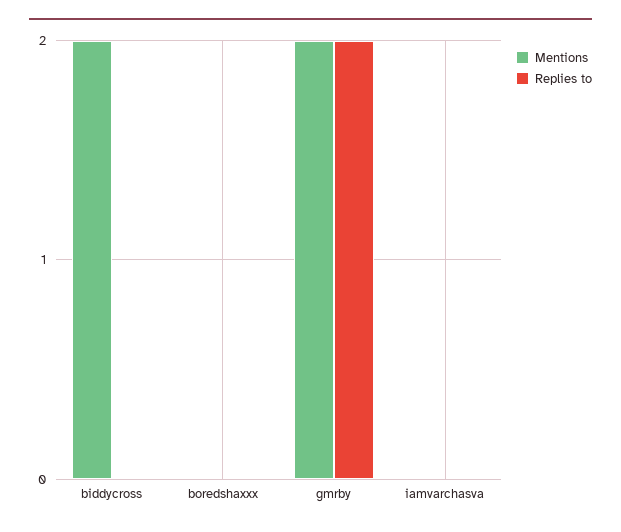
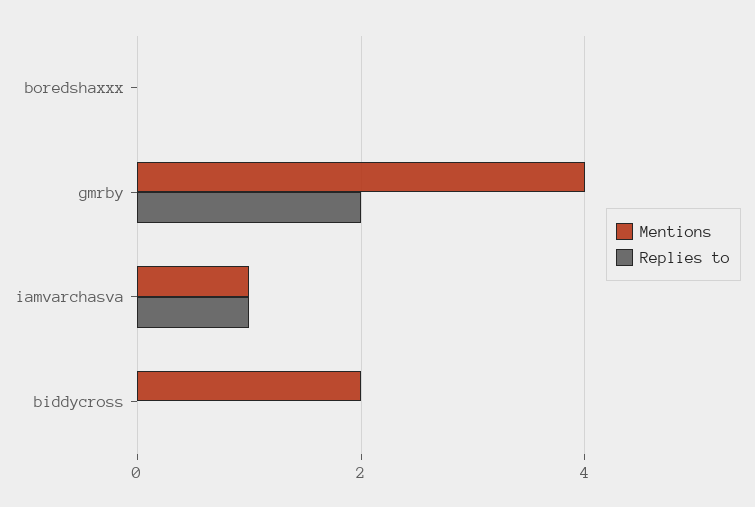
Mentions, gmrby: 2 -> 4
Mentions, iamvarchasva: 0 -> 1
Replies to, iamvarchasva: 0 -> 1

